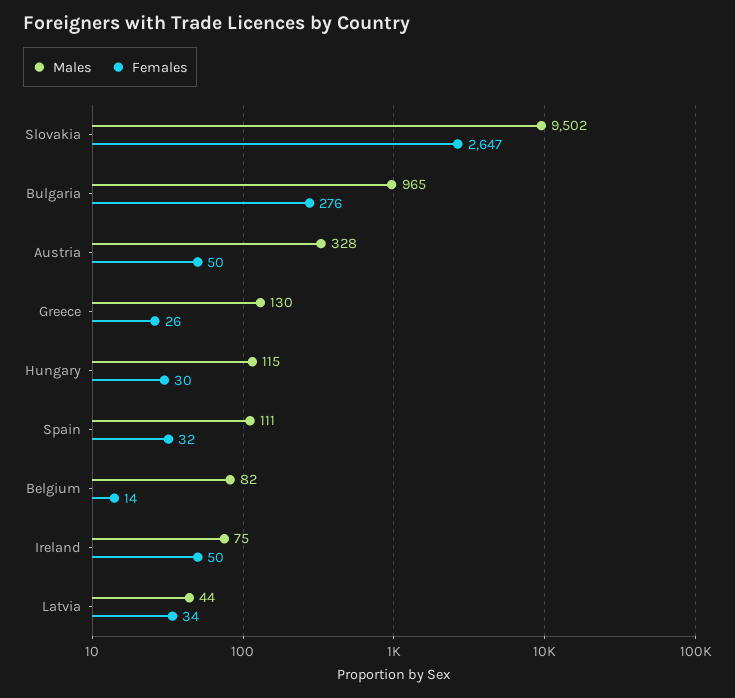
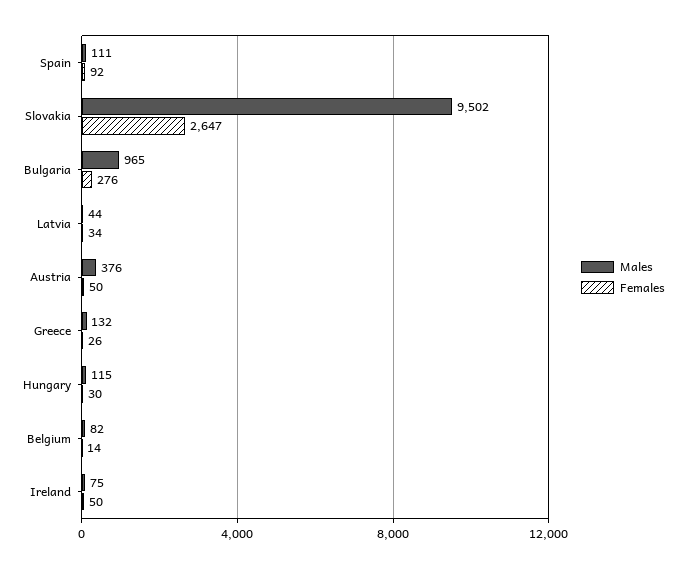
Males, Austria: 328 -> 376
Males, Greece: 130 -> 132
Females, Spain: 32 -> 92

